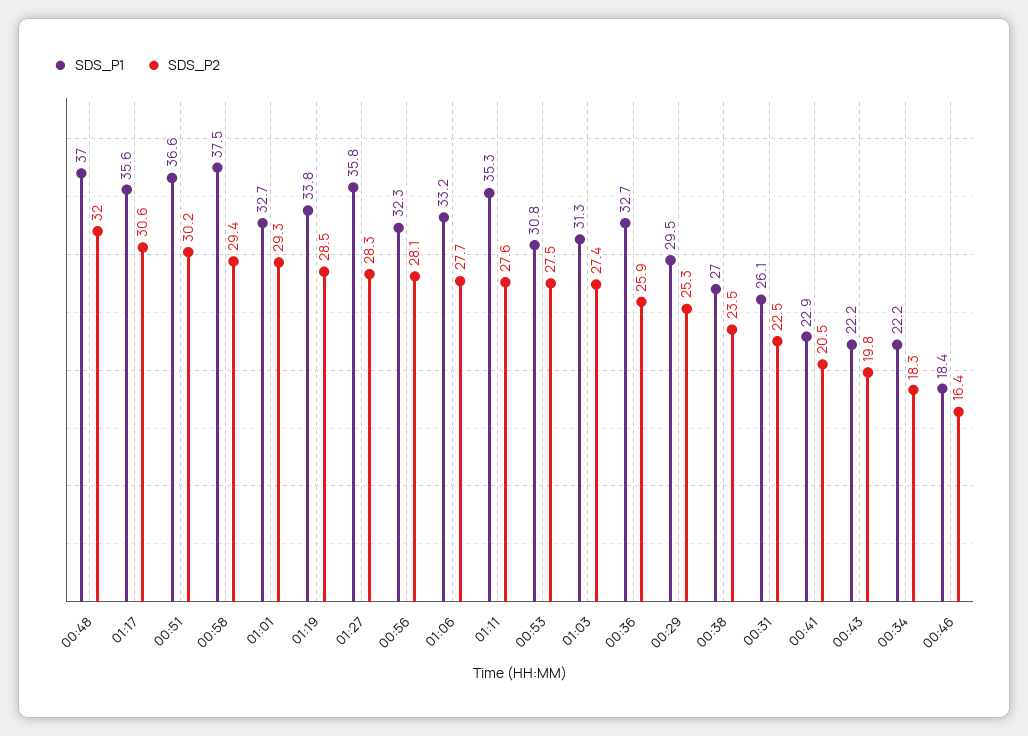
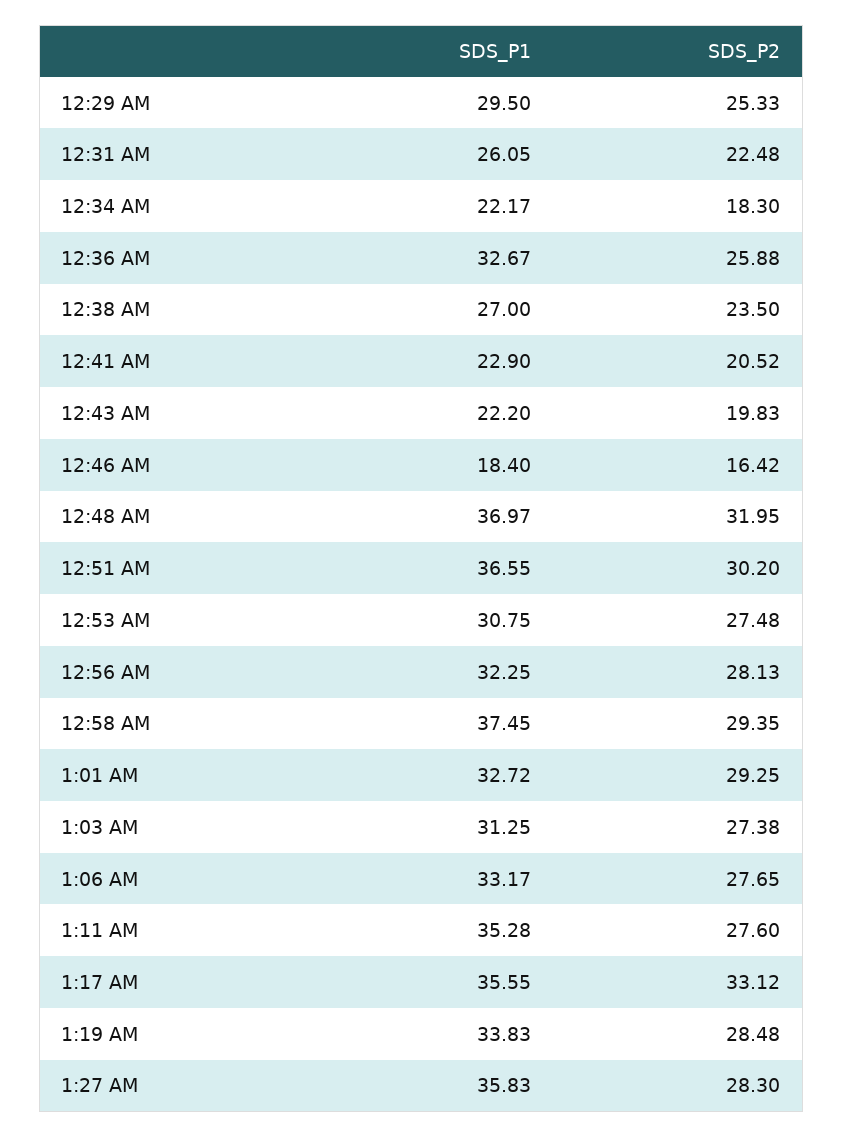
SDS_P2, 01:17: 30.6 -> 33.12

